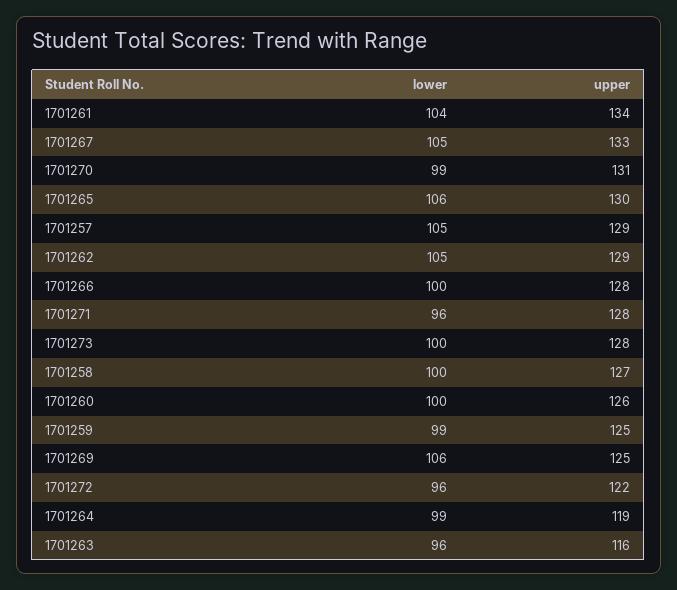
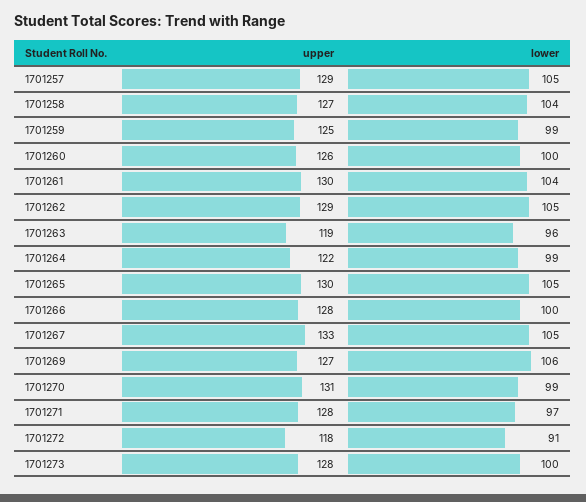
upper, 1701261: 134 -> 130
lower, 1701265: 106 -> 105
lower, 1701271: 96 -> 97
lower, 1701258: 100 -> 104
upper, 1701269: 125 -> 127
lower, 1701272: 96 -> 91
upper, 1701272: 122 -> 118
upper, 1701264: 119 -> 122
upper, 1701263: 116 -> 119

